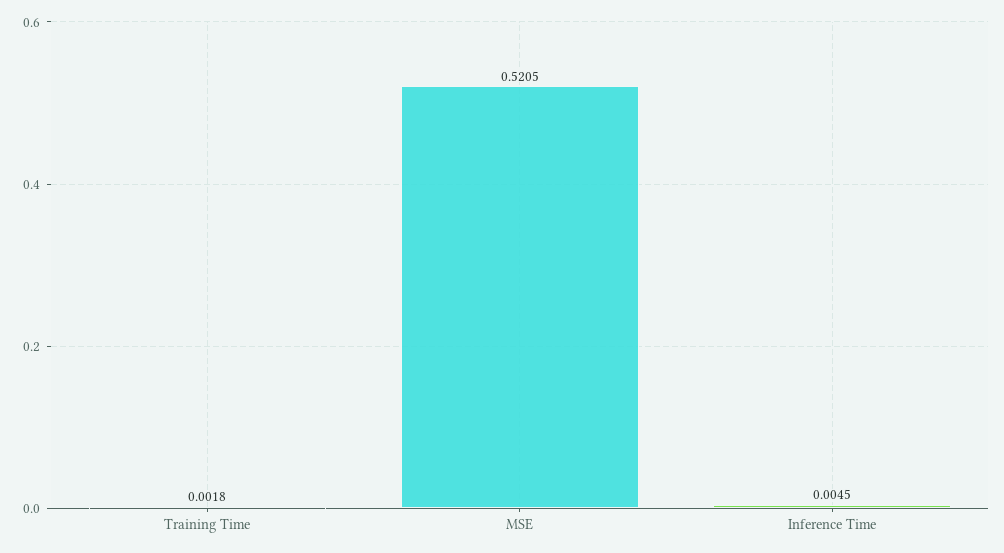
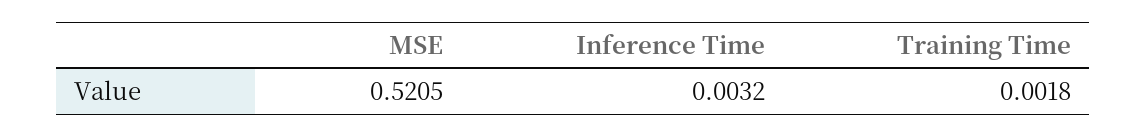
Inference Time: 0.0045 -> 0.0032

